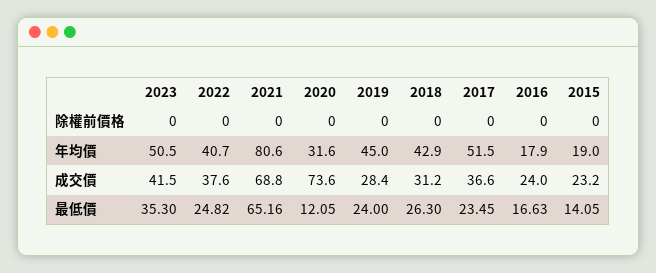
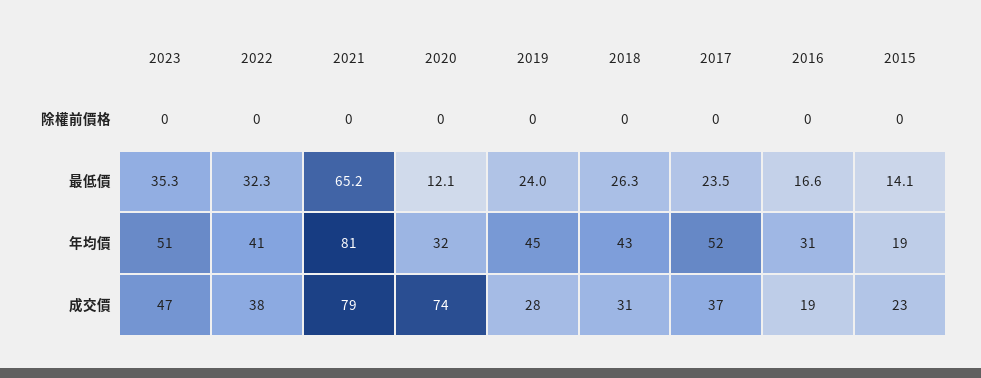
2016, 年均價: 17.9 -> 31
2023, 成交價: 41.5 -> 47
2021, 成交價: 68.8 -> 79
2016, 成交價: 24 -> 19
2022, 最低價: 24.82 -> 32.3

